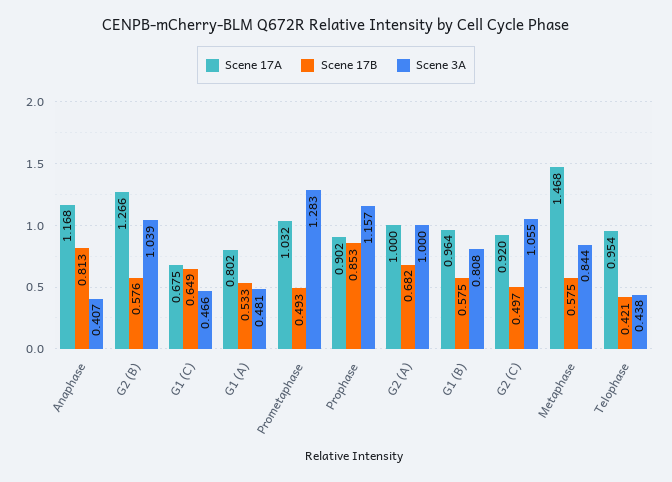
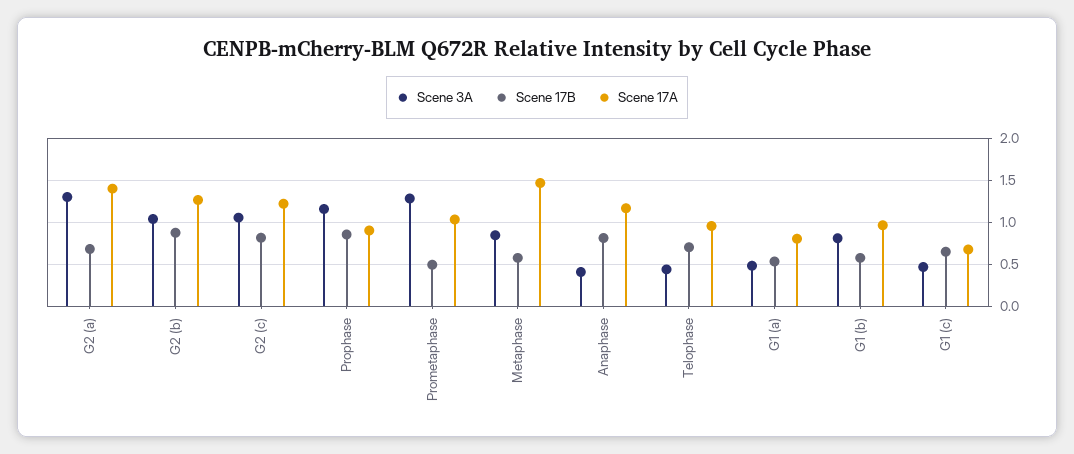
Scene 17B, G2 (B): 0.576 -> 0.9
Scene 17A, G2 (A): 1 -> 1.4
Scene 3A, G2 (A): 1 -> 1.3
Scene 17A, G2 (C): 0.92 -> 1.2
Scene 17B, G2 (C): 0.497 -> 0.8
Scene 17B, Telophase: 0.421 -> 0.7

